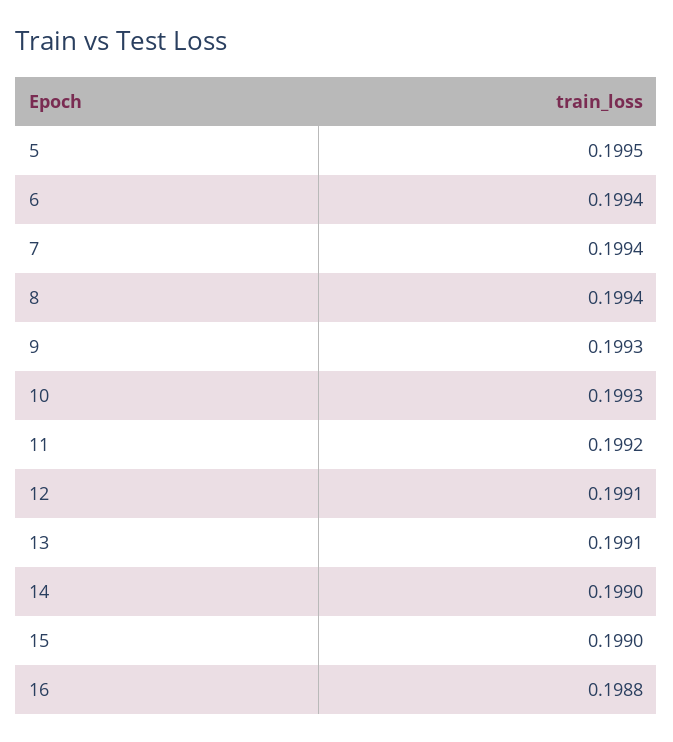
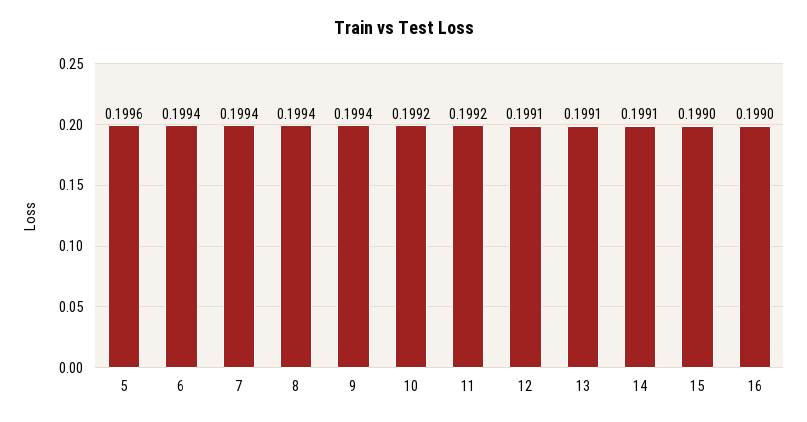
5: 0.1995 -> 0.1996
9: 0.1993 -> 0.1994
10: 0.1993 -> 0.1992
14: 0.199 -> 0.1991
16: 0.1988 -> 0.199

